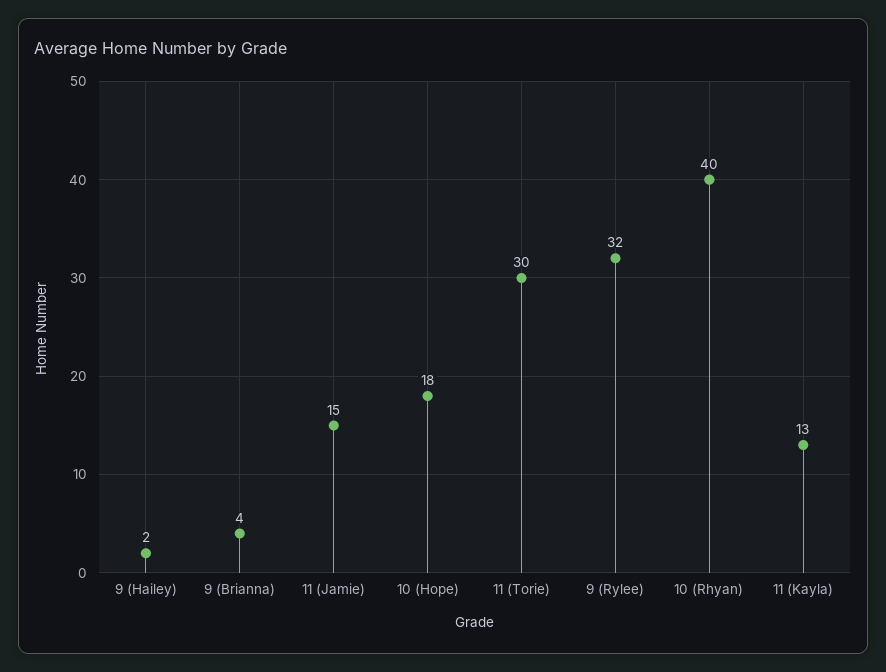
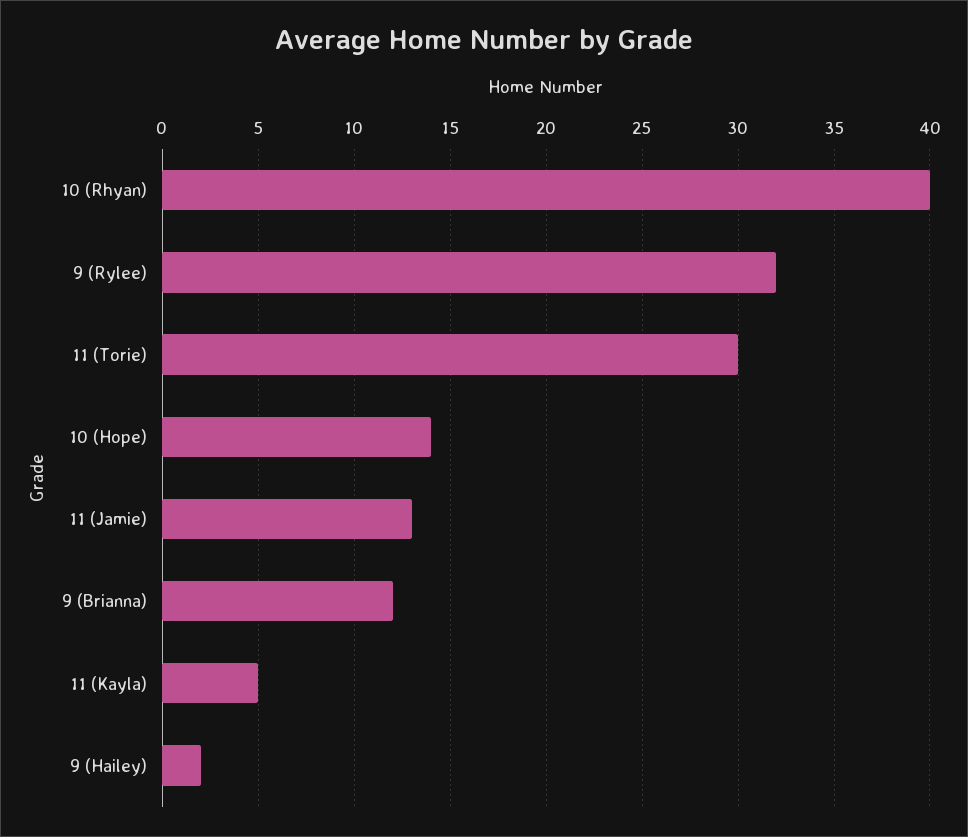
9 (Brianna): 4 -> 12
11 (Jamie): 15 -> 13
10 (Hope): 18 -> 14
11 (Kayla): 13 -> 5

